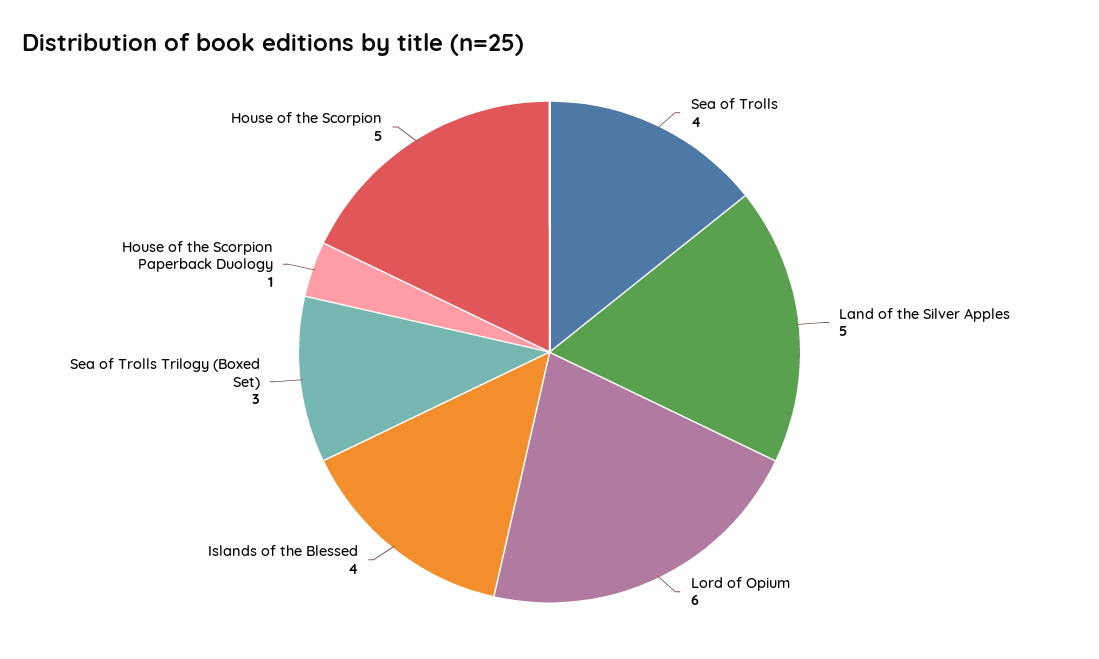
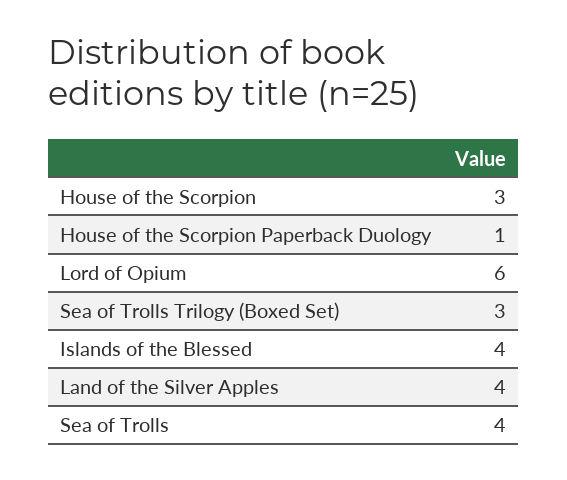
Land of the Silver Apples: 5 -> 4
House of the Scorpion: 5 -> 3

